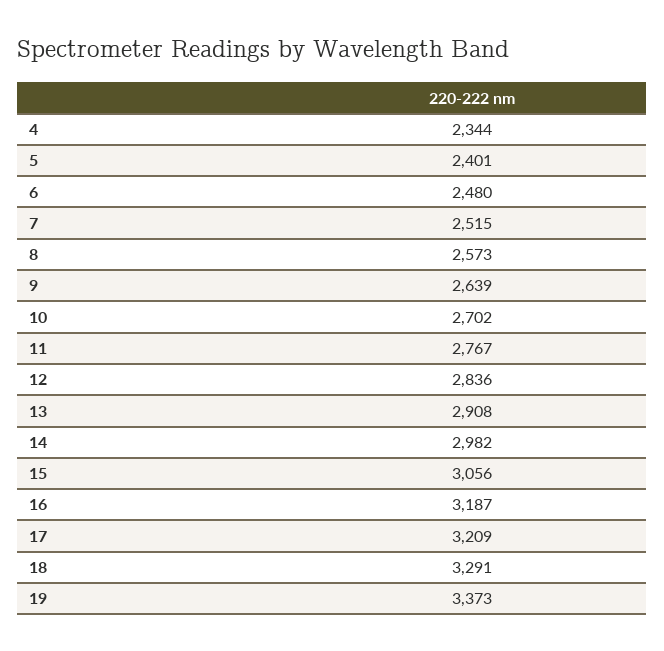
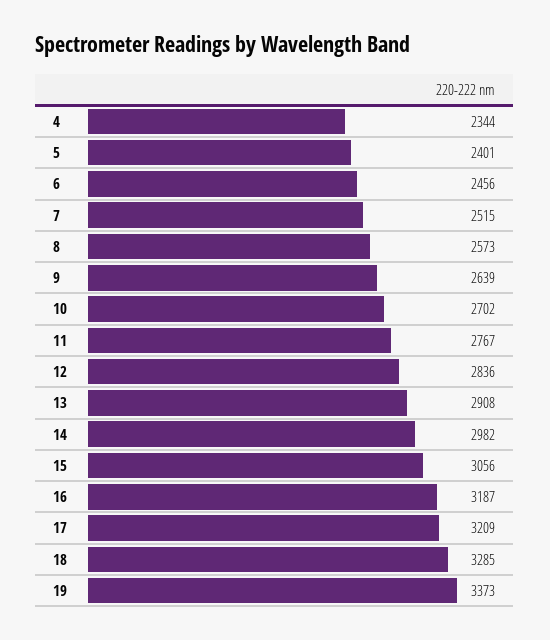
6: 2480 -> 2456
18: 3291 -> 3285

